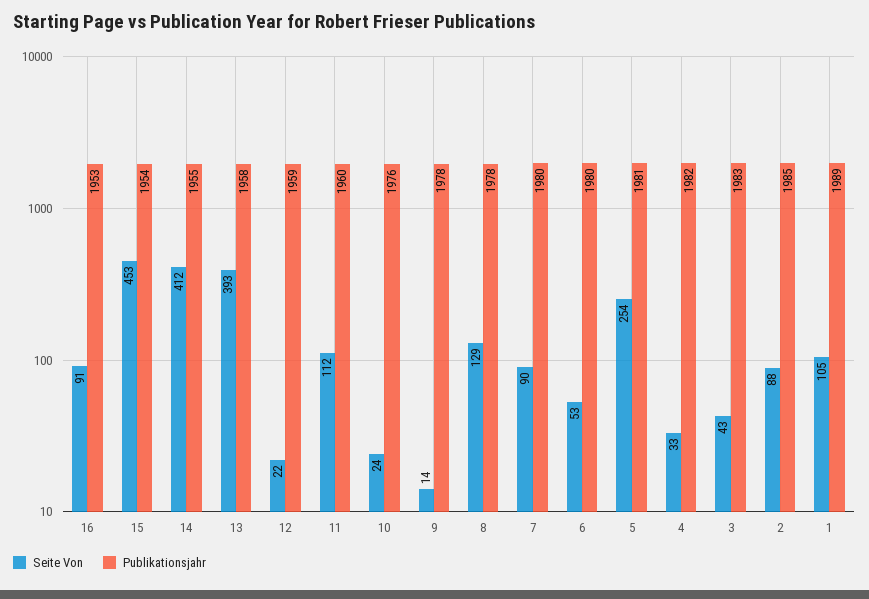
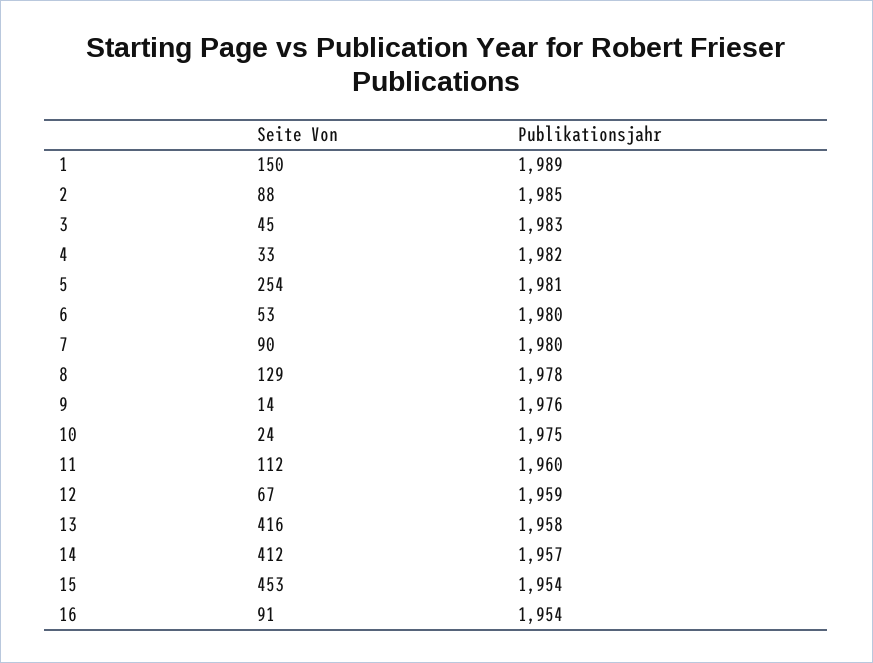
Publikationsjahr, 16: 1953 -> 1954
Publikationsjahr, 14: 1955 -> 1957
Seite Von, 13: 393 -> 416
Seite Von, 12: 22 -> 67
Publikationsjahr, 10: 1976 -> 1975
Publikationsjahr, 9: 1978 -> 1976
Seite Von, 3: 43 -> 45
Seite Von, 1: 105 -> 150

